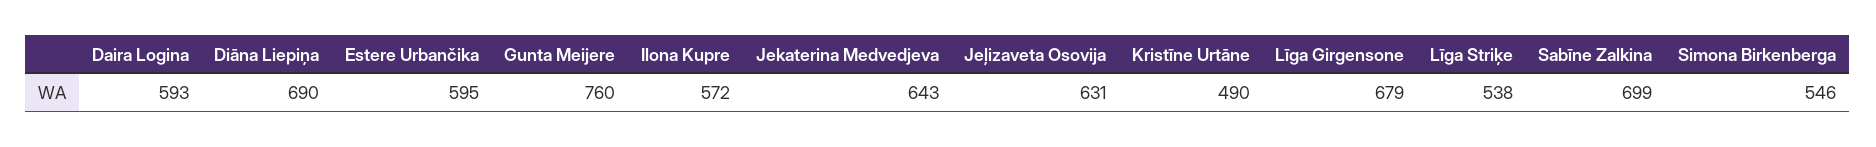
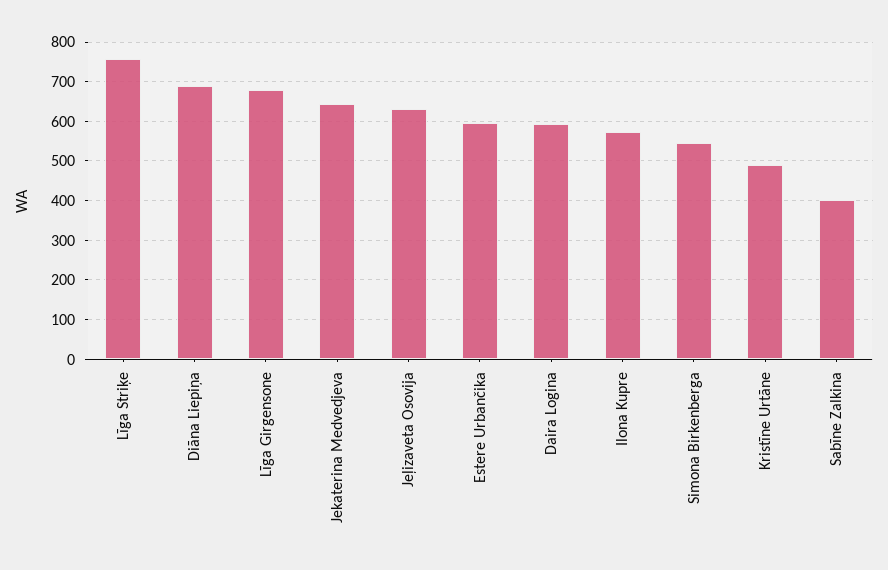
Gunta Meijere: 760 -> none
Līga Striķe: 538 -> 760
Sabīne Zalkina: 699 -> 400

